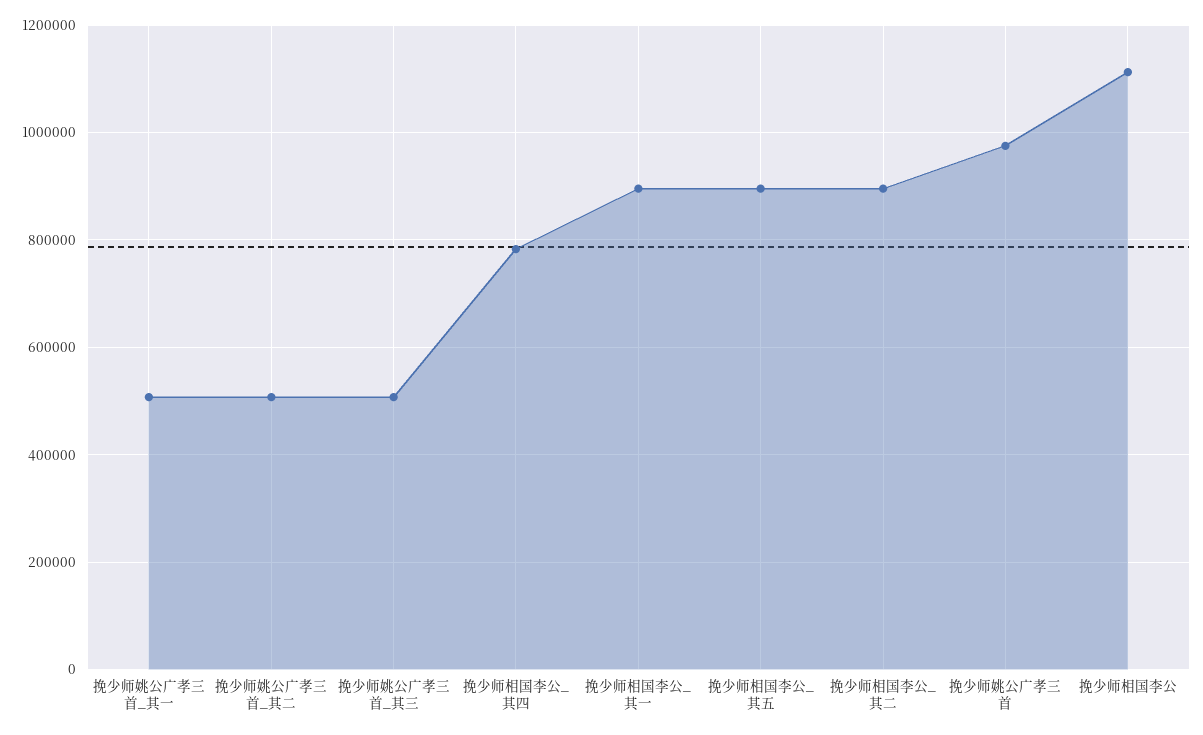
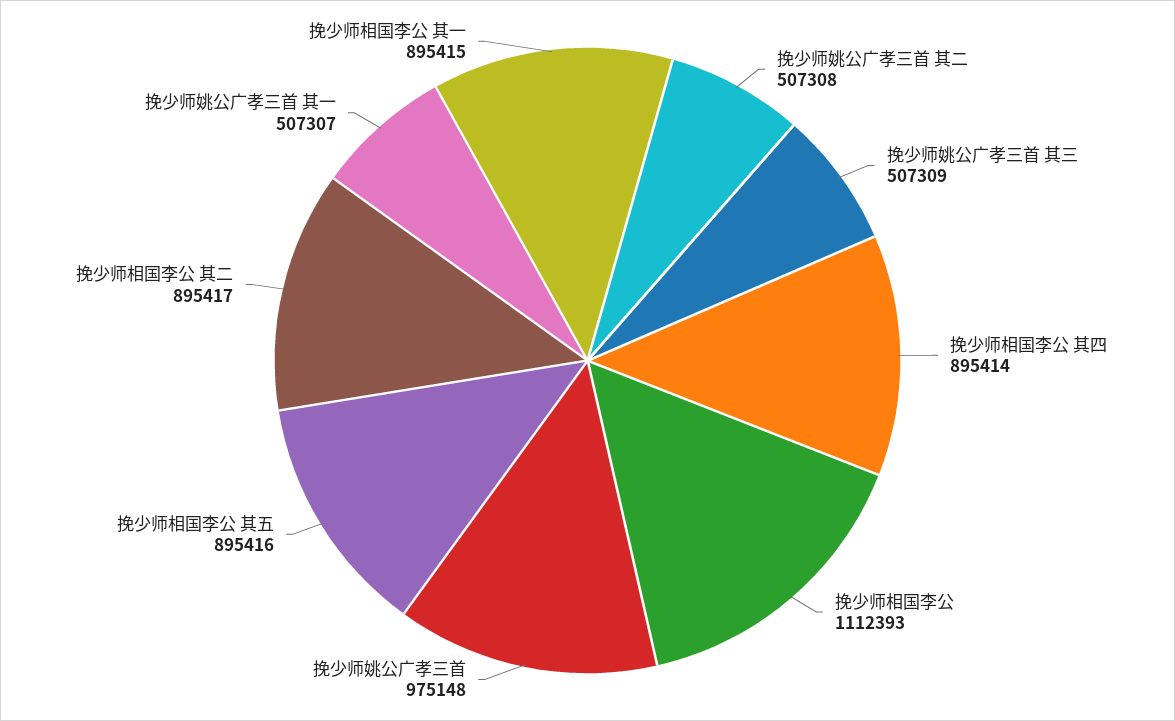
挽少师相国李公_其四: 780000 -> 895414

